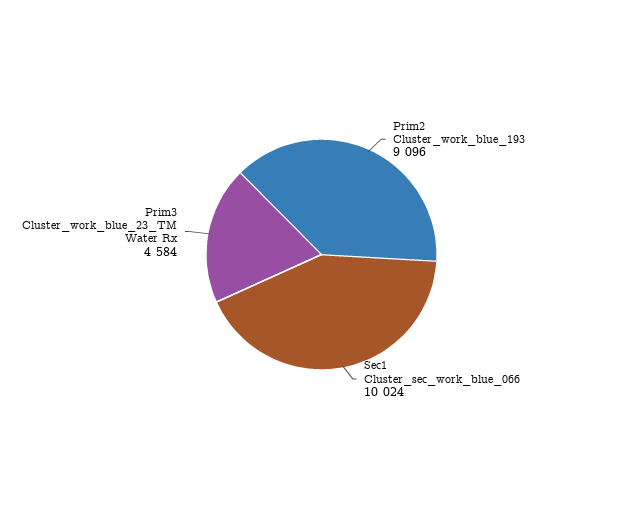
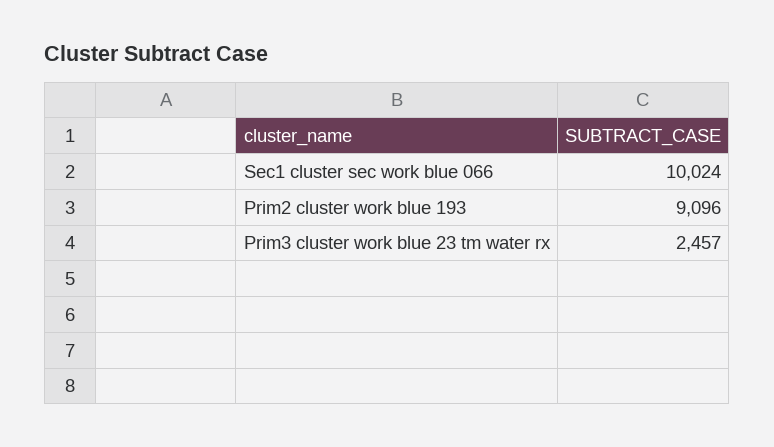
Prim3 Cluster_work_blue_23_TM Water Rx: 4584 -> 2457

